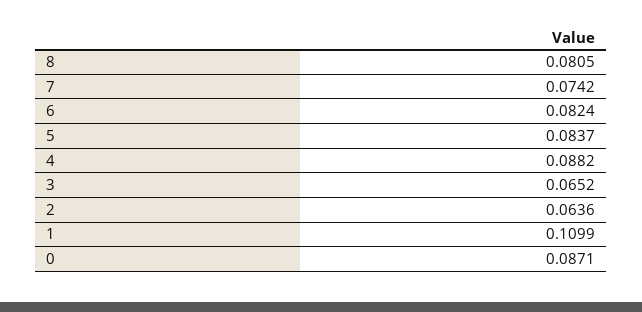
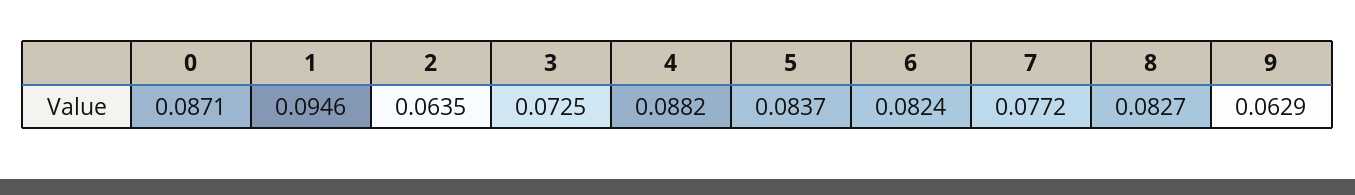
8: 0.0805 -> 0.0827
7: 0.0742 -> 0.0772
3: 0.0652 -> 0.0725
2: 0.0636 -> 0.0635
1: 0.1099 -> 0.0946
9: none -> 0.0629

